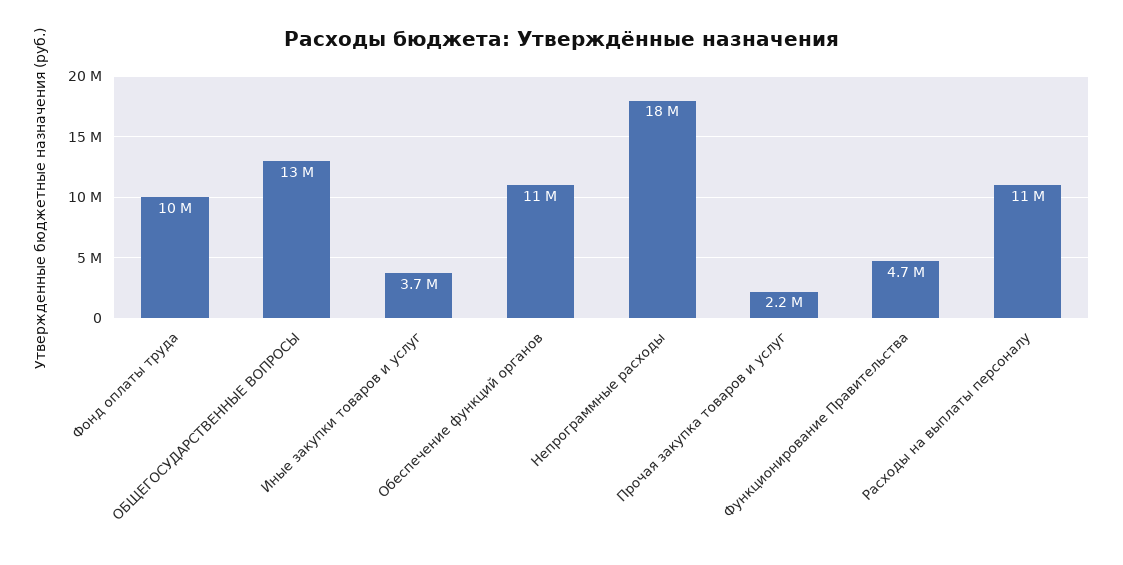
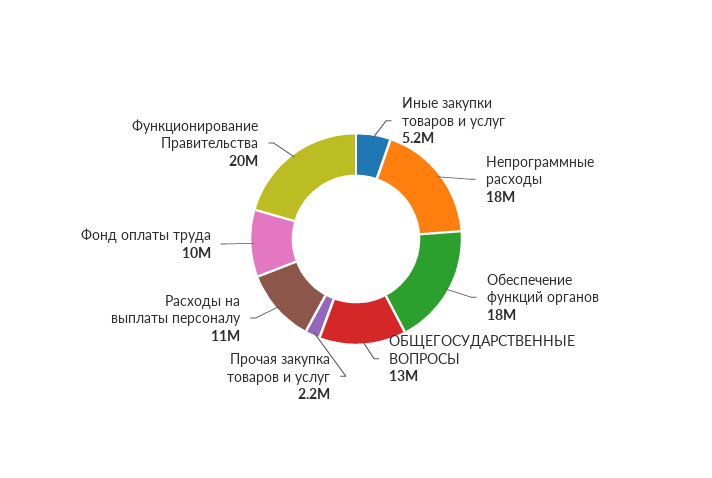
Иные закупки товаров и услуг: 3700000 -> 5200000
Обеспечение функций органов: 11000000 -> 18000000
Функционирование Правительства: 4700000 -> 20000000

